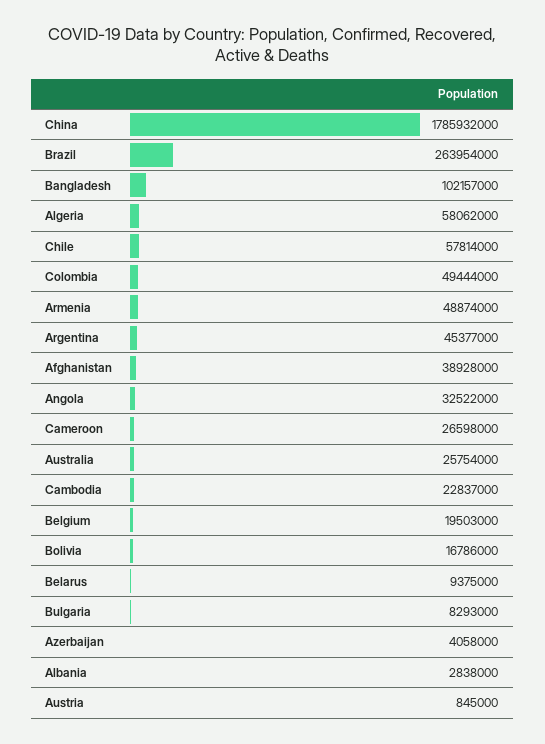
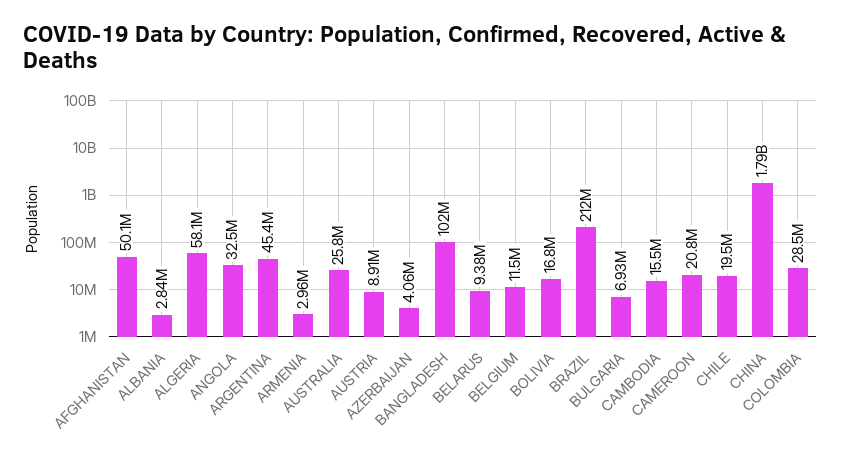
Brazil: 263954000 -> 212000000
Chile: 57814000 -> 19500000
Colombia: 49444000 -> 28500000
Armenia: 48874000 -> 2960000
Afghanistan: 38928000 -> 50100000
Cameroon: 26598000 -> 20800000
Cambodia: 22837000 -> 15500000
Belgium: 19503000 -> 11500000
Bulgaria: 8293000 -> 6930000
Austria: 845000 -> 8910000

